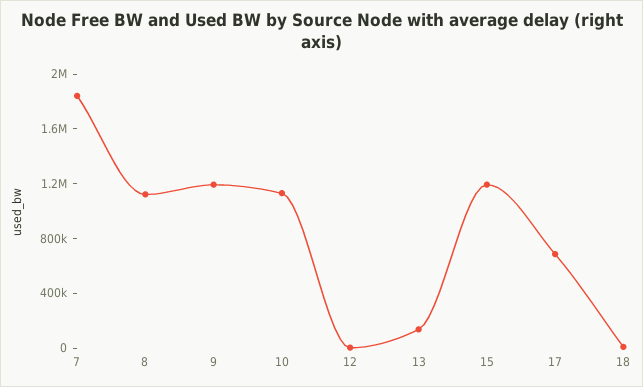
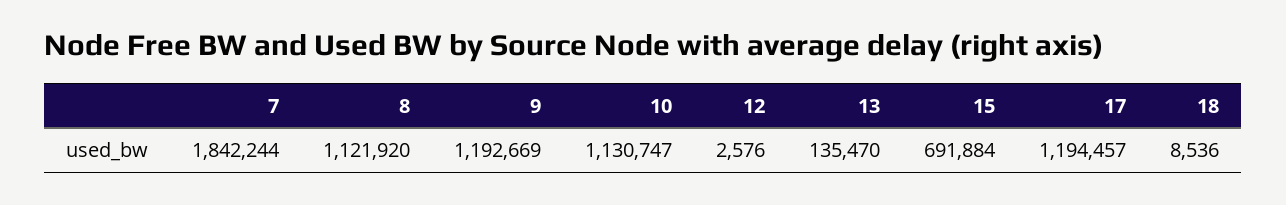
15: 1200000 -> 691884
17: 700000 -> 1194457

